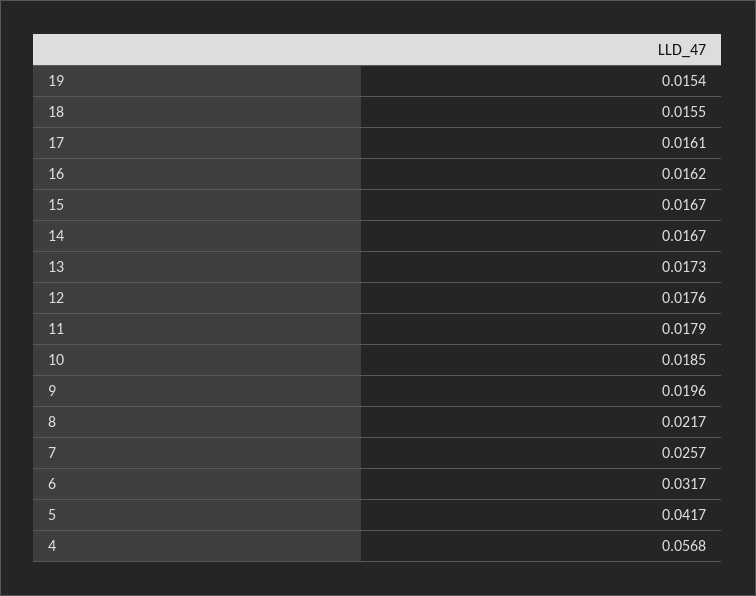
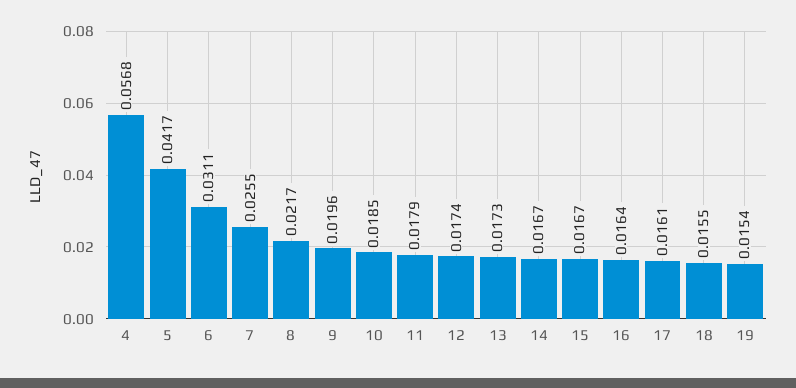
16: 0.0162 -> 0.0164
12: 0.0176 -> 0.0174
7: 0.0257 -> 0.0255
6: 0.0317 -> 0.0311

